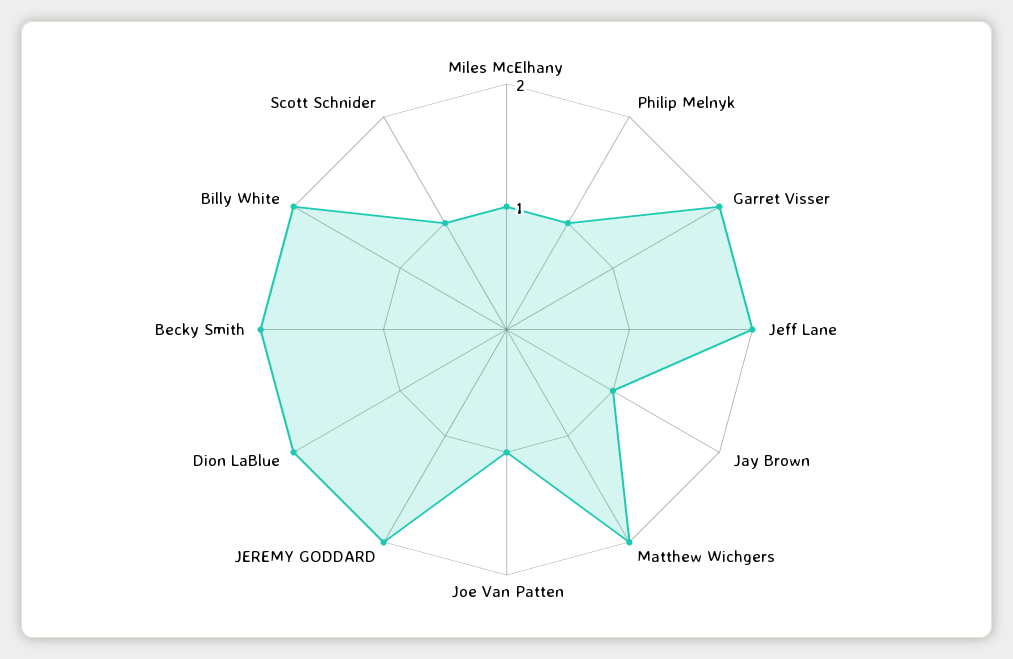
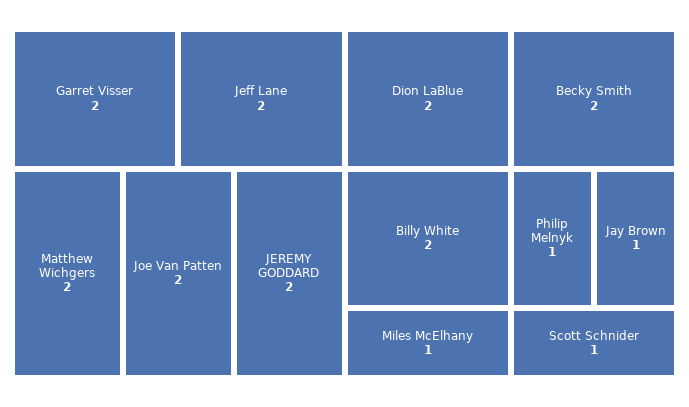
Joe Van Patten: 1 -> 2

